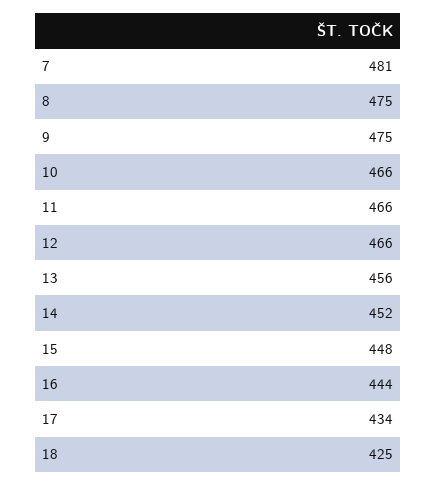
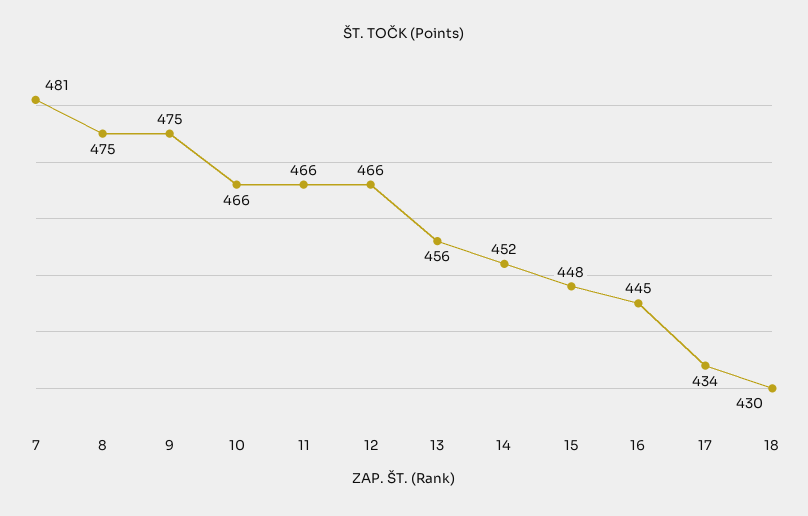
16: 444 -> 445
18: 425 -> 430

